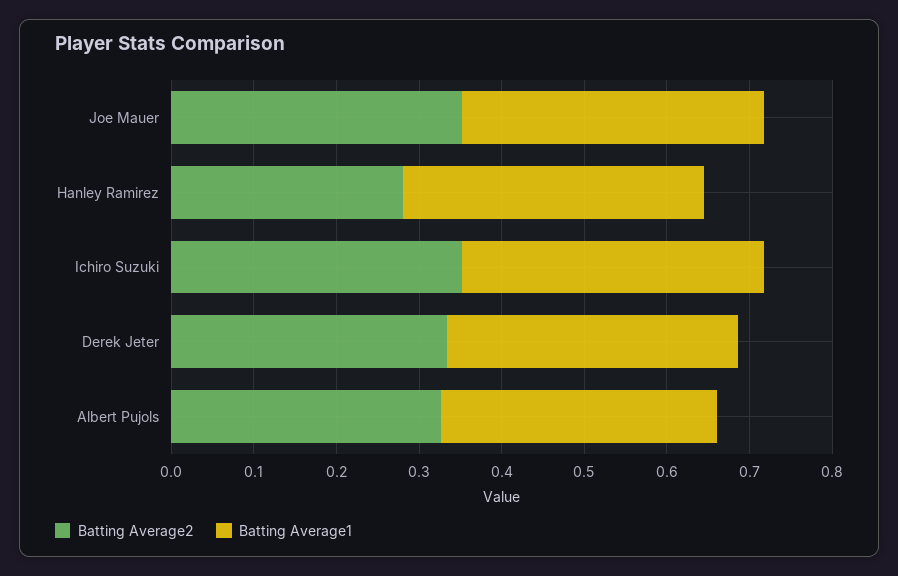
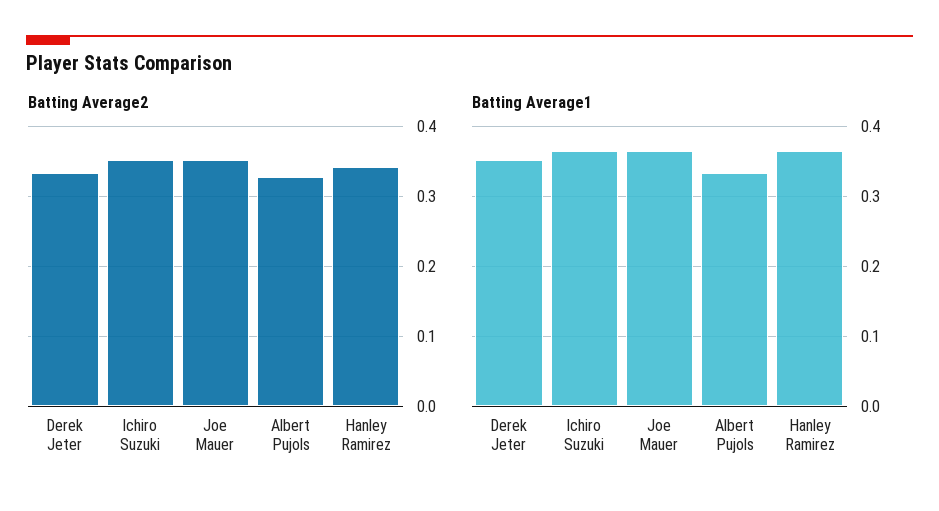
Batting Average2, Hanley Ramirez: 0.28 -> 0.34

